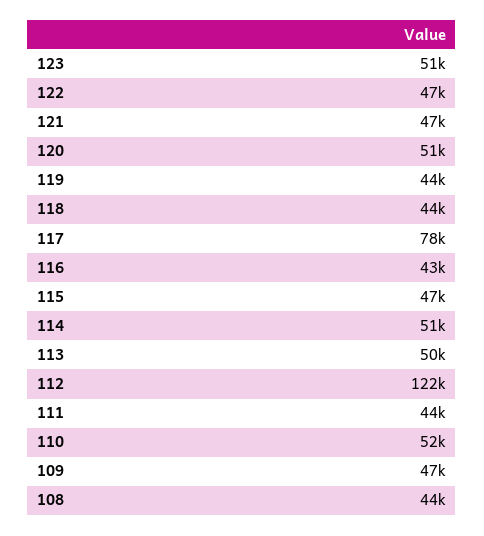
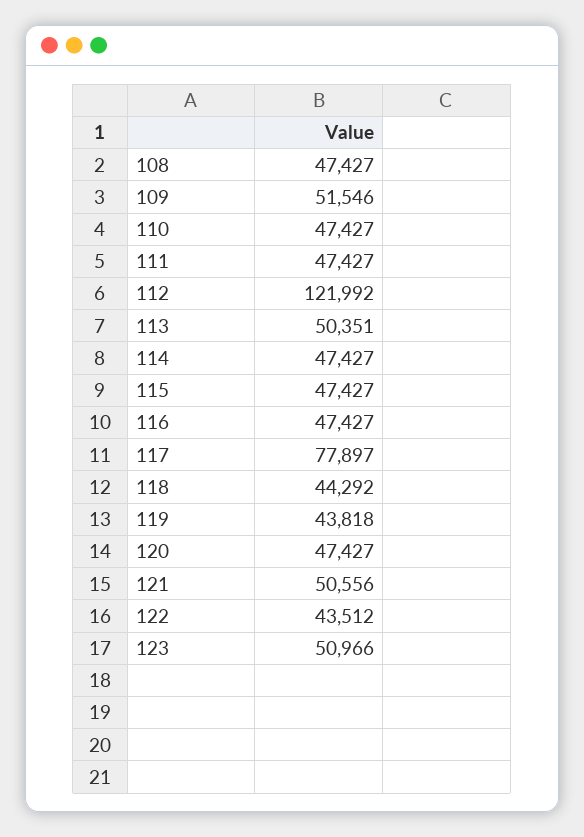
122: 47000 -> 43512
121: 47000 -> 50556
120: 51000 -> 47427
116: 43000 -> 47427
114: 51000 -> 47427
111: 44000 -> 47427
110: 52000 -> 47427
109: 47000 -> 51546
108: 44000 -> 47427

